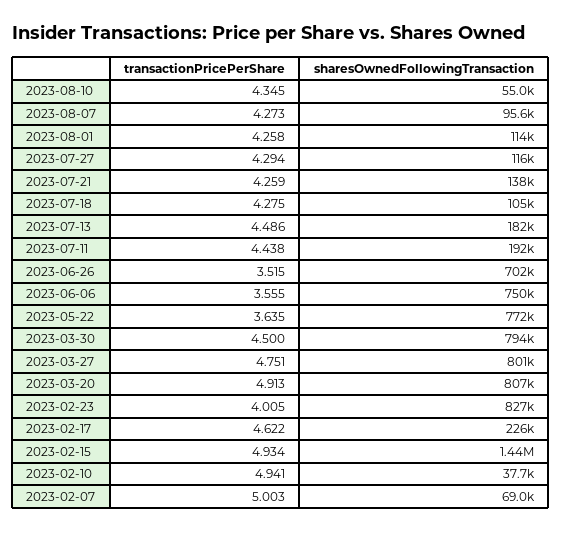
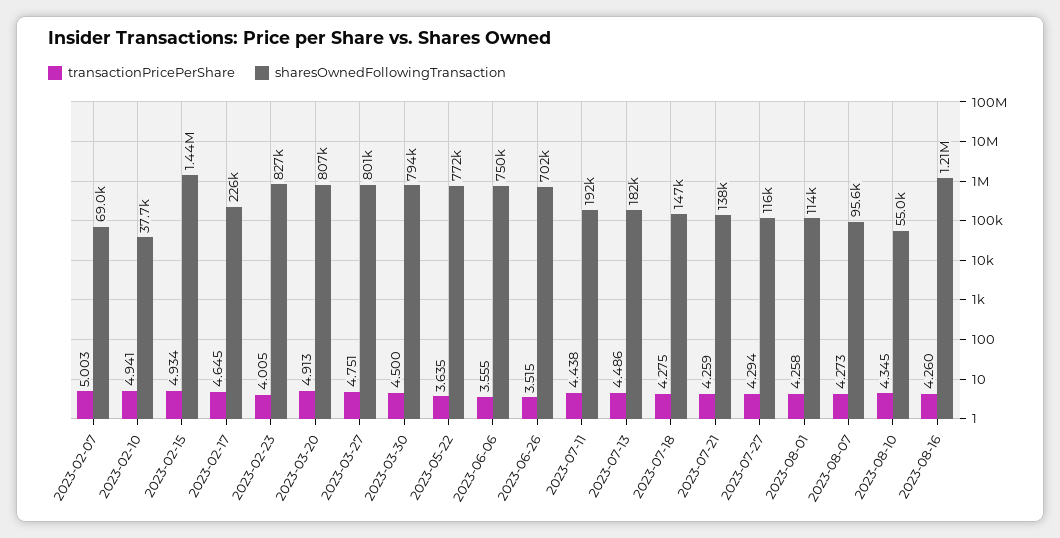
sharesOwnedFollowingTransaction, 2023-07-18: 105000 -> 147000
transactionPricePerShare, 2023-02-17: 4.622 -> 4.645
transactionPricePerShare, 2023-08-16: none -> 4.26
sharesOwnedFollowingTransaction, 2023-08-16: none -> 1210000

